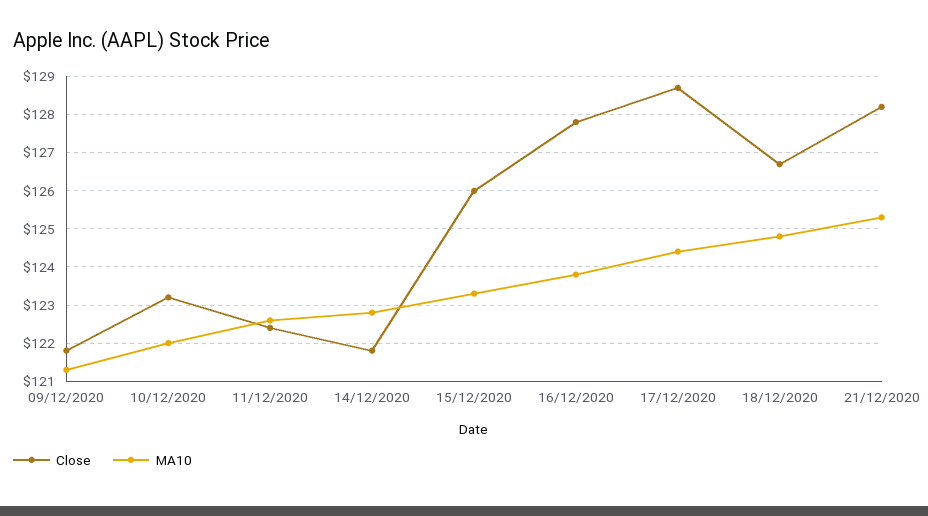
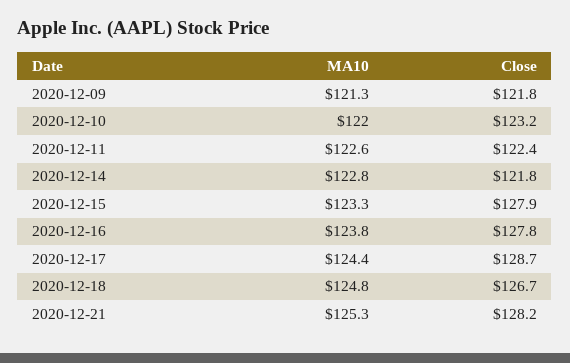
Close, 15/12/2020: 126 -> 127.9

